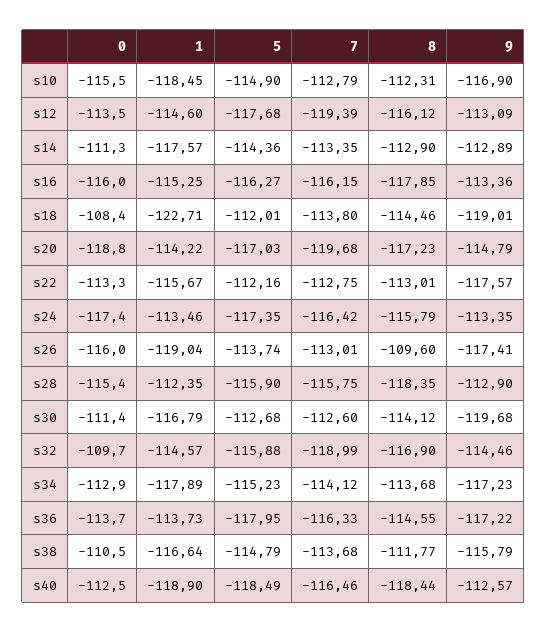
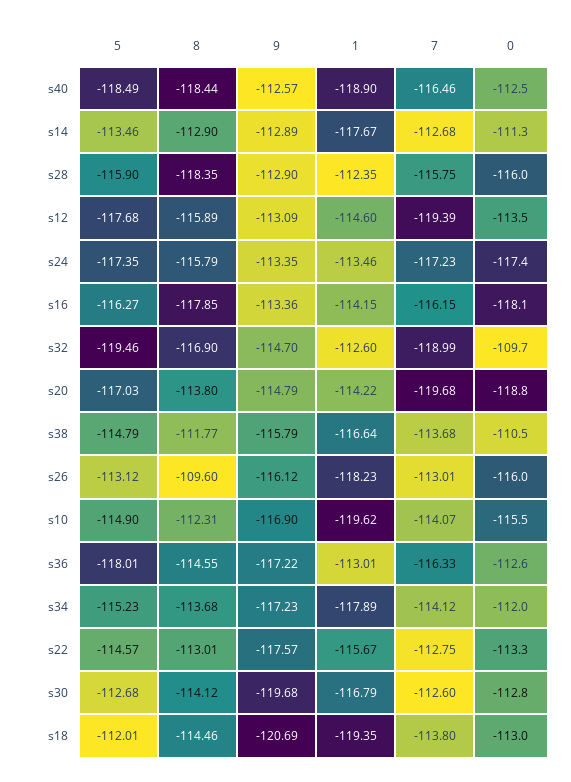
1, s10: -118.45 -> -119.62
7, s10: -112.79 -> -114.07
8, s12: -116.12 -> -115.89
1, s14: -117.57 -> -117.67
5, s14: -114.36 -> -113.46
7, s14: -113.35 -> -112.68
0, s16: -116 -> -118.1
1, s16: -115.25 -> -114.15
0, s18: -108.4 -> -113
1, s18: -122.71 -> -119.35
9, s18: -119.01 -> -120.69
8, s20: -117.23 -> -113.8
5, s22: -112.16 -> -114.57
7, s24: -116.42 -> -117.23
1, s26: -119.04 -> -118.23
5, s26: -113.74 -> -113.12
9, s26: -117.41 -> -116.12
0, s28: -115.4 -> -116
0, s30: -111.4 -> -112.8
1, s32: -114.57 -> -112.6
5, s32: -115.88 -> -119.46
9, s32: -114.46 -> -114.7
0, s34: -112.9 -> -112
0, s36: -113.7 -> -112.6
1, s36: -113.73 -> -113.01
5, s36: -117.95 -> -118.01

